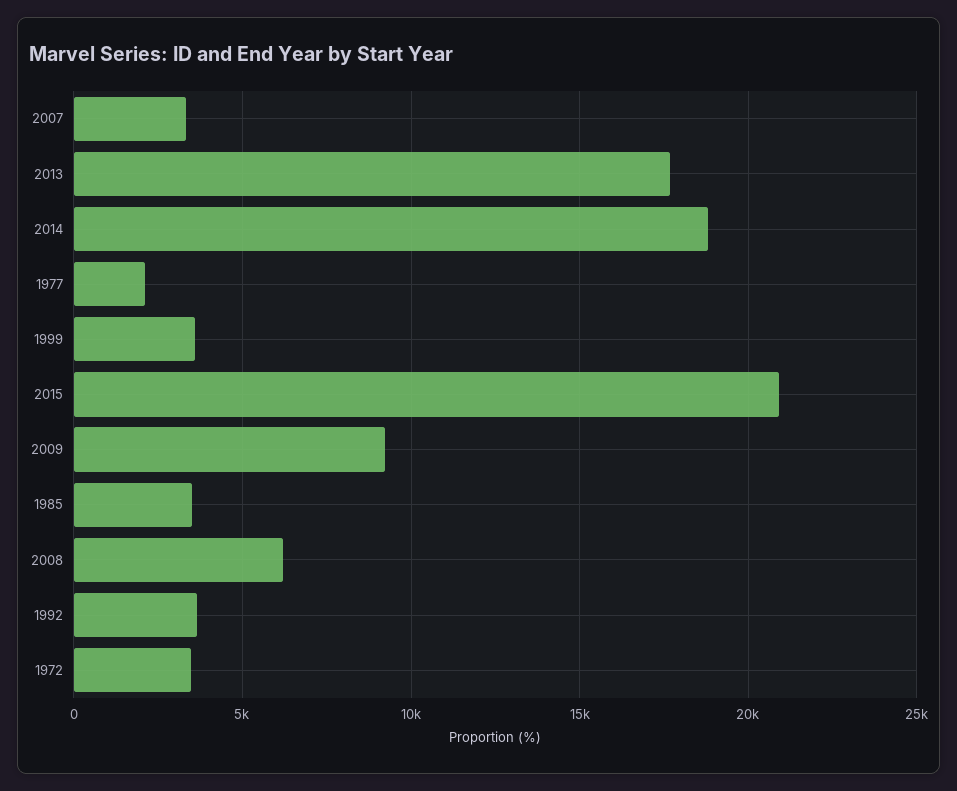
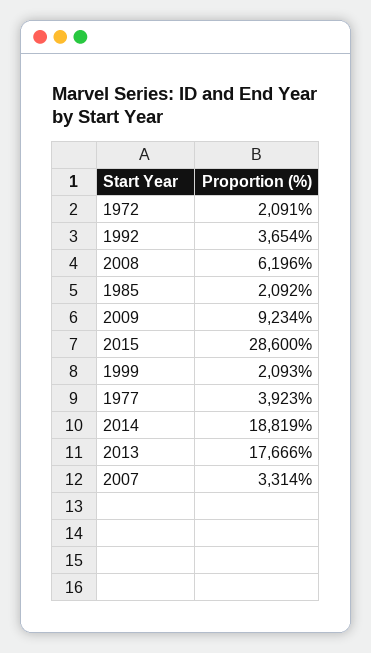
1977: 2000 -> 3923
1999: 3500 -> 2093
2015: 21000 -> 28600
1985: 3500 -> 2092
1972: 3500 -> 2091

